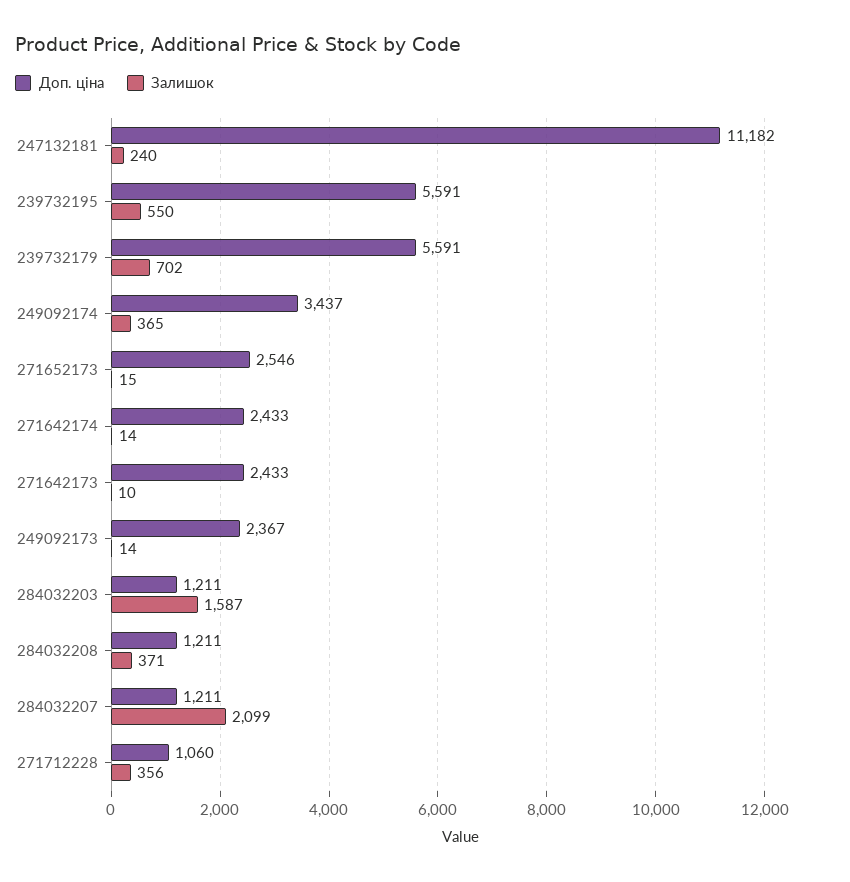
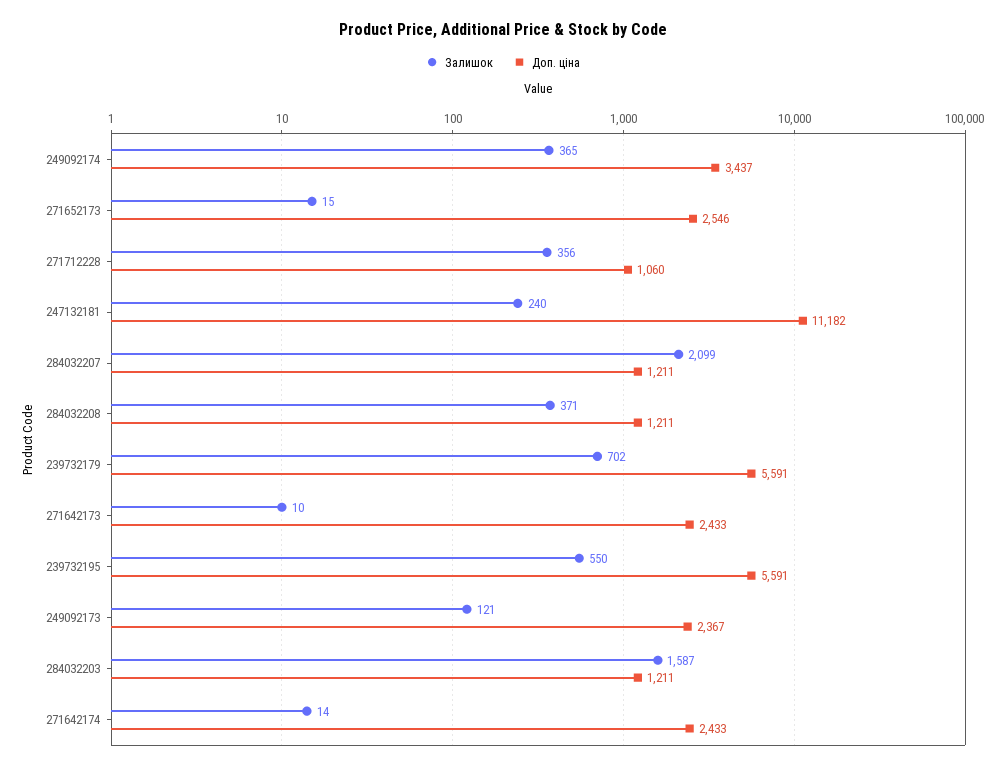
Залишок, 249092173: 14 -> 121

